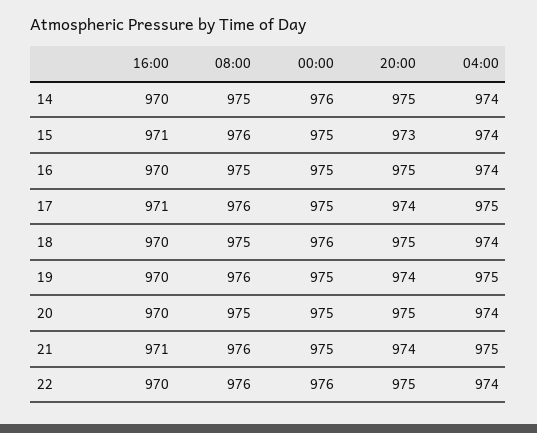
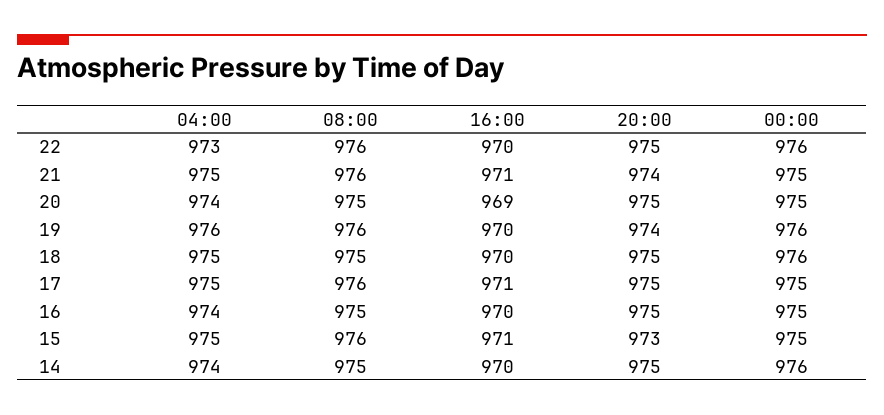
04:00, 15: 974 -> 975
20:00, 17: 974 -> 975
04:00, 18: 974 -> 975
00:00, 19: 975 -> 976
04:00, 19: 975 -> 976
16:00, 20: 970 -> 969
04:00, 22: 974 -> 973

